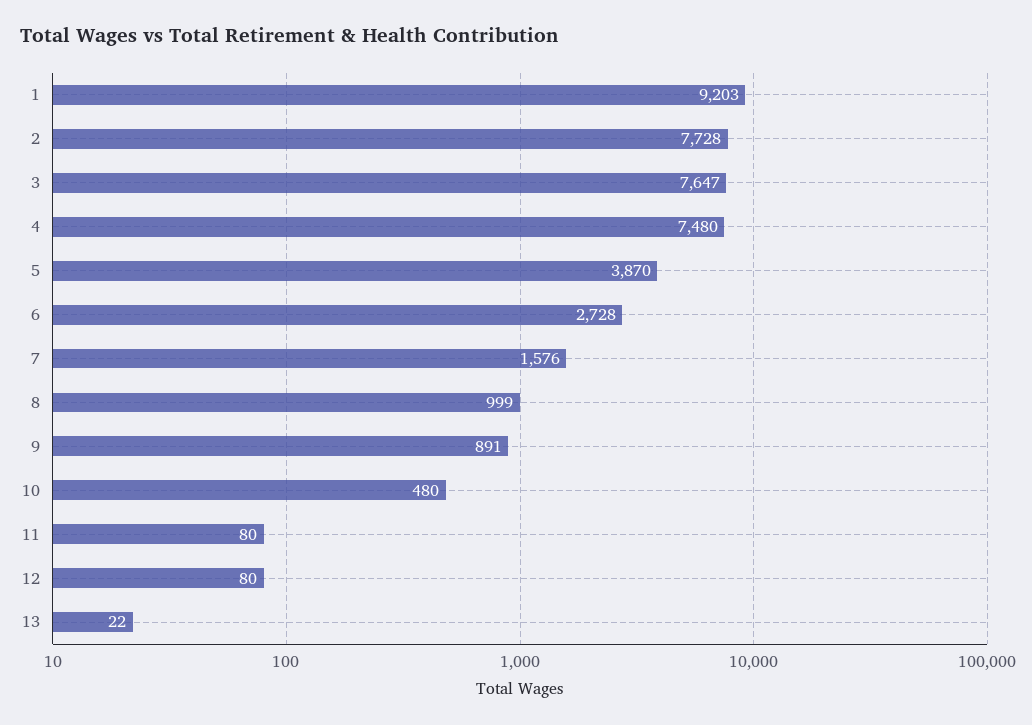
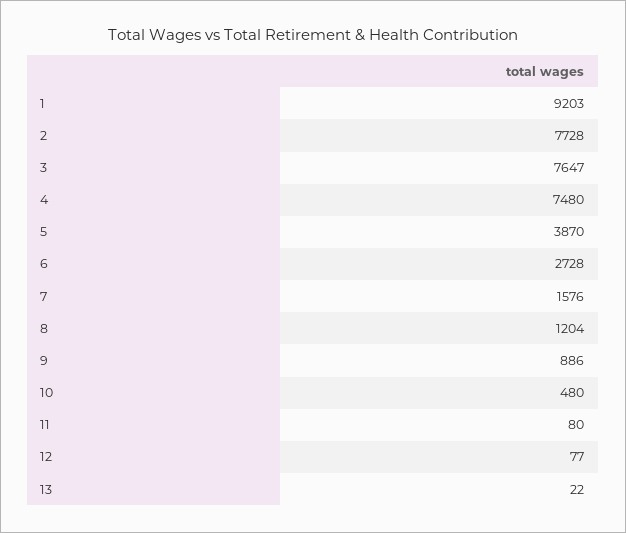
8: 999 -> 1204
9: 891 -> 886
12: 80 -> 77

